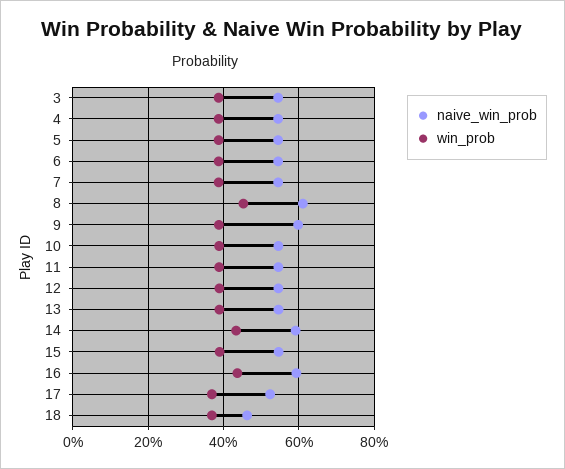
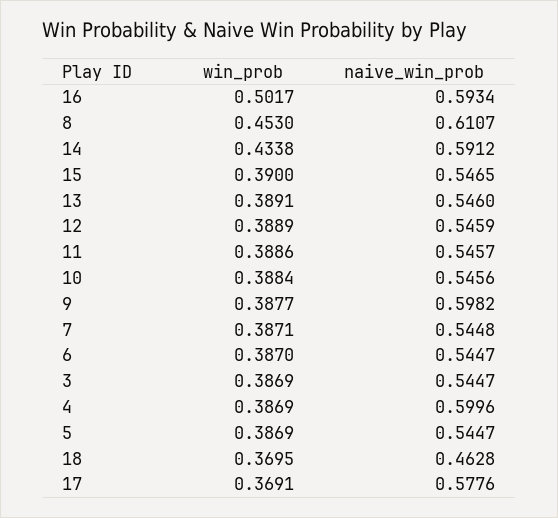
naive_win_prob, 4: 0.54 -> 0.5996
win_prob, 16: 0.44 -> 0.5017
naive_win_prob, 17: 0.52 -> 0.5776

